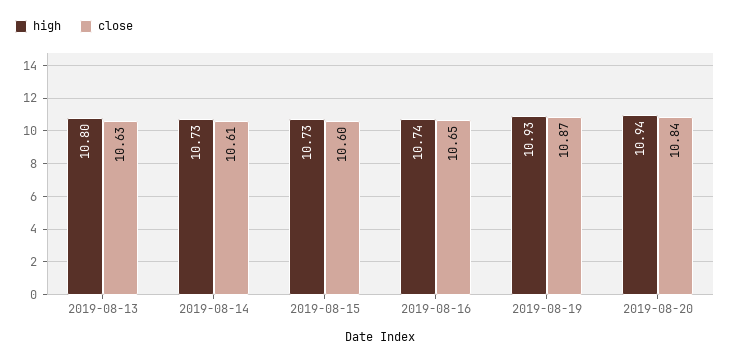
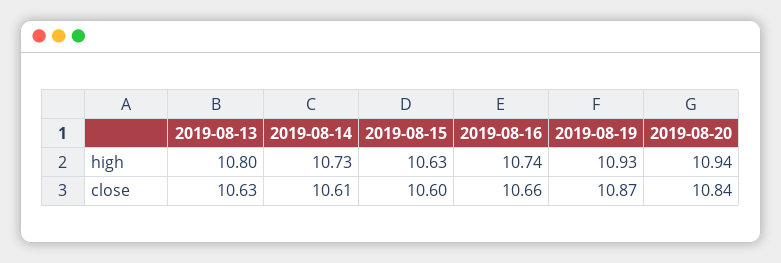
high, 2019-08-15: 10.73 -> 10.63
close, 2019-08-16: 10.65 -> 10.66

